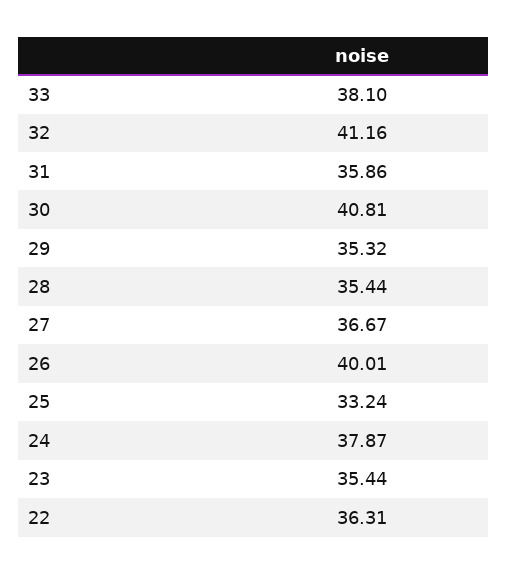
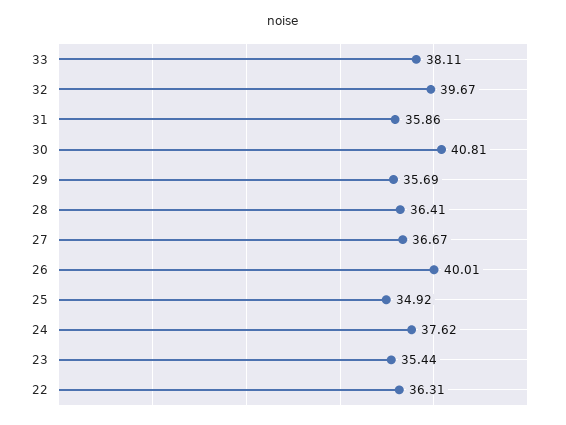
33: 38.1 -> 38.11
32: 41.16 -> 39.67
29: 35.32 -> 35.69
28: 35.44 -> 36.41
25: 33.24 -> 34.92
24: 37.87 -> 37.62

